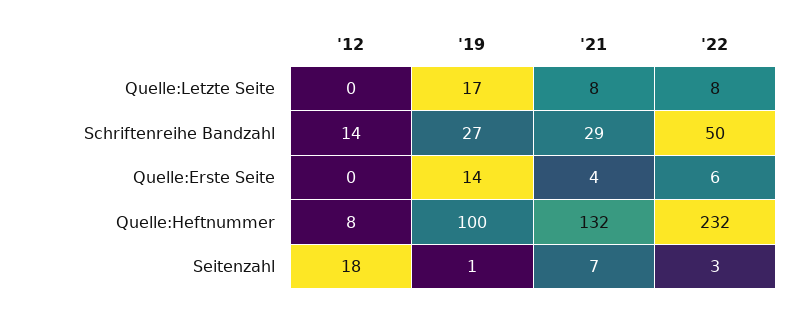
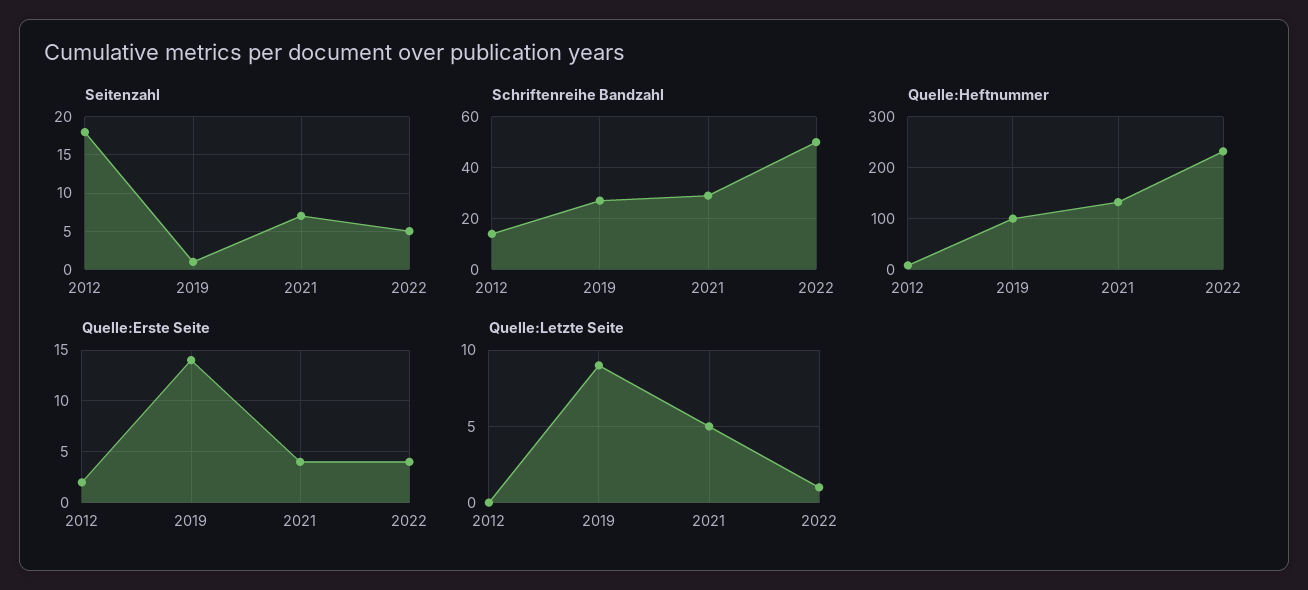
Quelle:Letzte Seite, '19: 17 -> 9
Quelle:Letzte Seite, '21: 8 -> 5
Quelle:Letzte Seite, '22: 8 -> 1
Quelle:Erste Seite, '12: 0 -> 2
Quelle:Erste Seite, '22: 6 -> 4
Seitenzahl, '22: 3 -> 5

